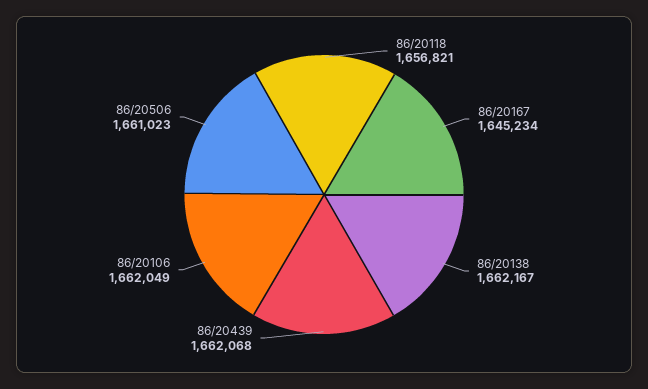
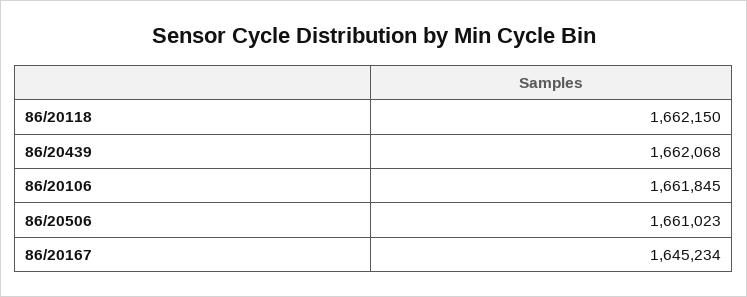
86/20118: 1656821 -> 1662150
86/20138: 1662167 -> none
86/20106: 1662049 -> 1661845

